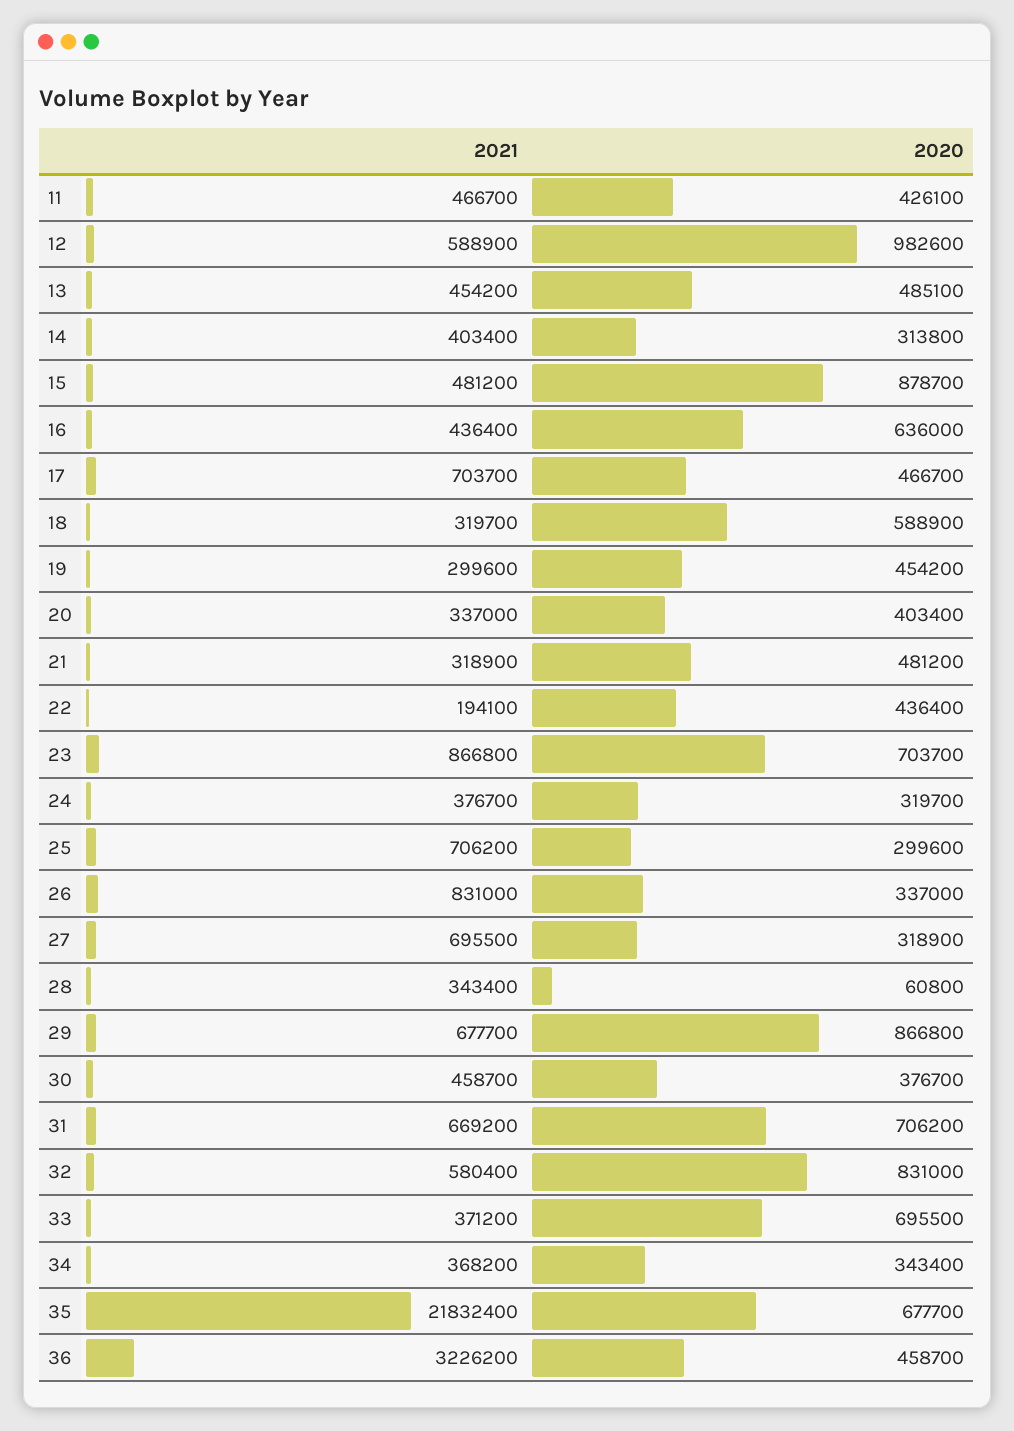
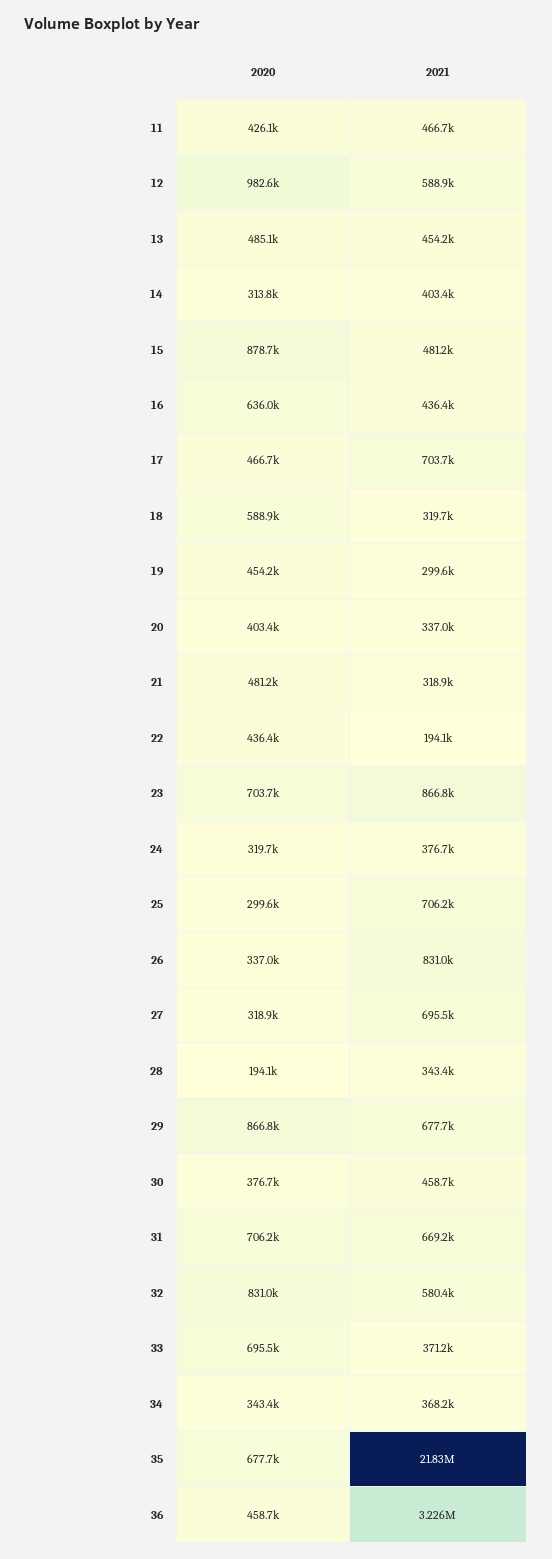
2020, 28: 60800 -> 194100

